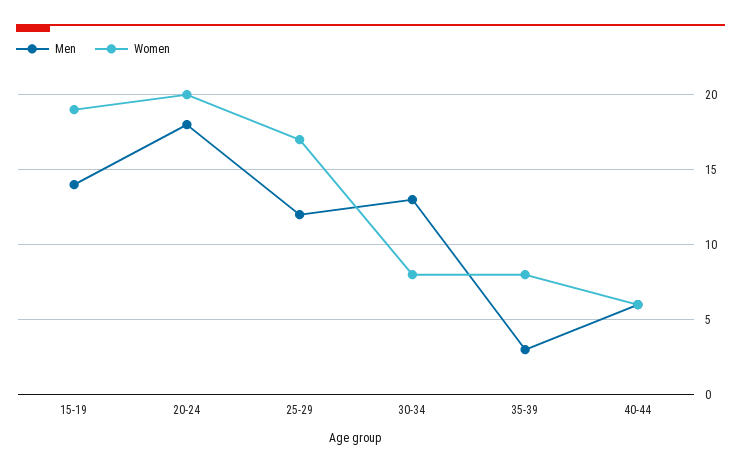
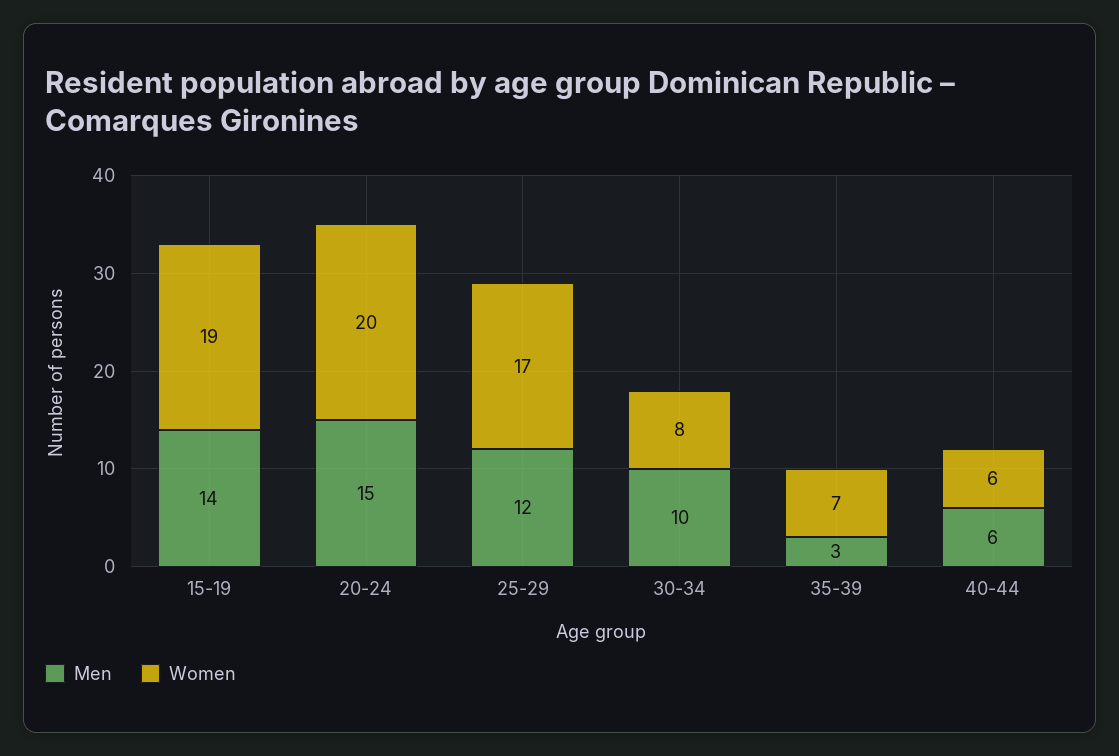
Men, 20-24: 18 -> 15
Men, 30-34: 13 -> 10
Women, 35-39: 8 -> 7

